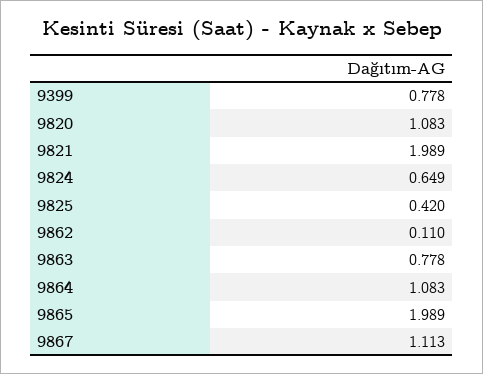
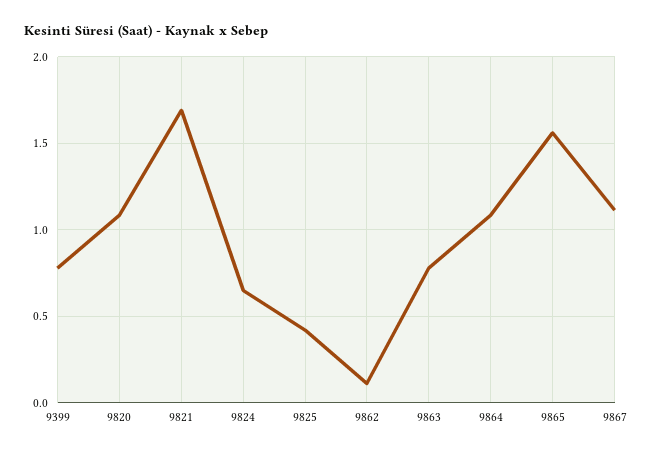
9821: 1.989 -> 1.7
9865: 1.989 -> 1.55

